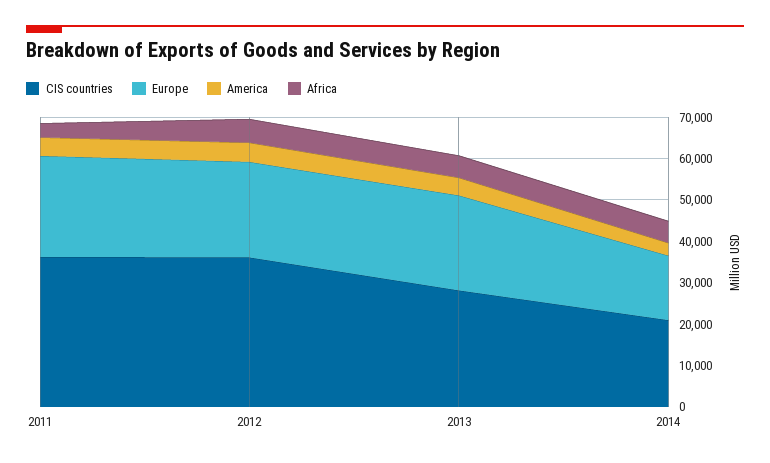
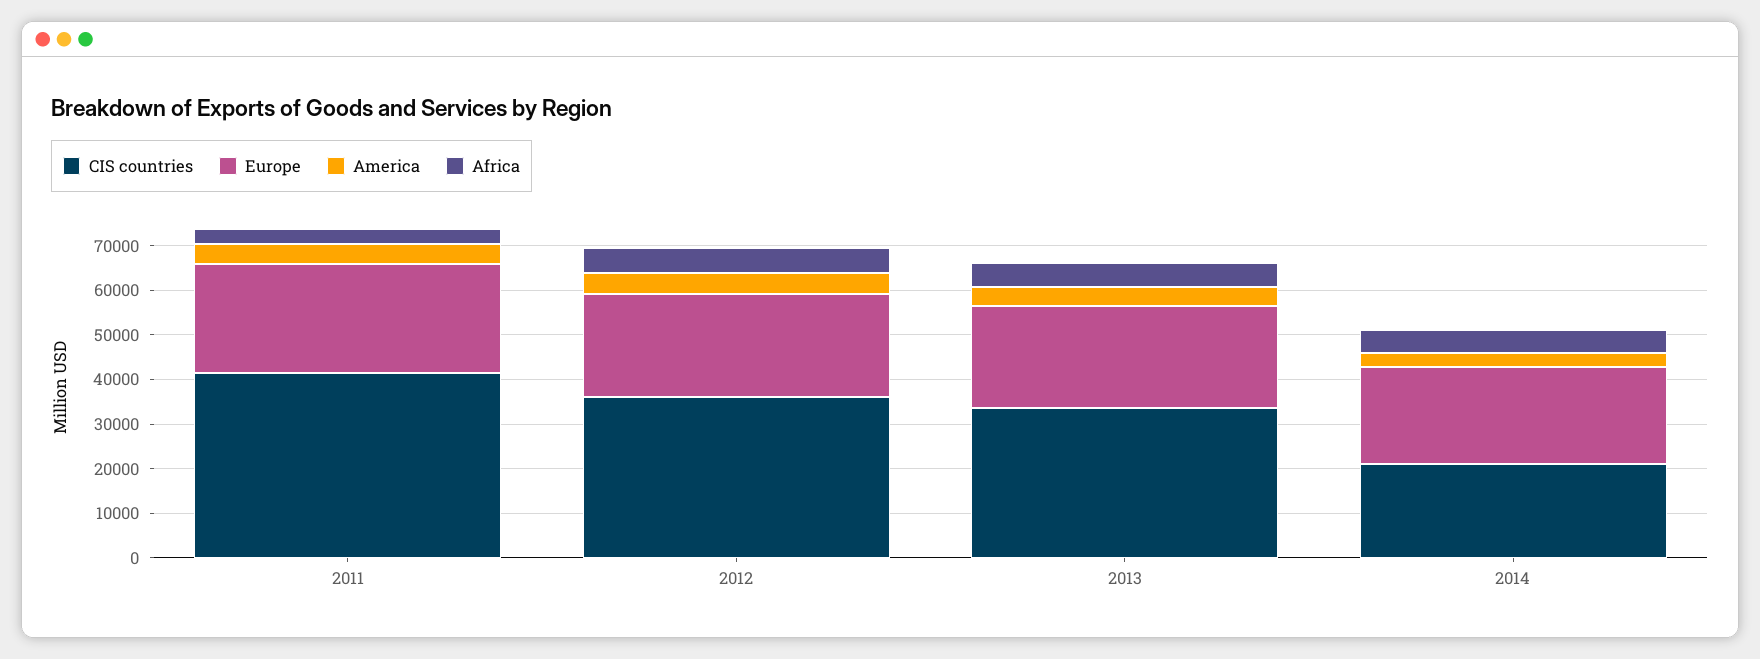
CIS countries, 2011: 36000 -> 42000
CIS countries, 2013: 28000 -> 34000
Europe, 2014: 16000 -> 22000

